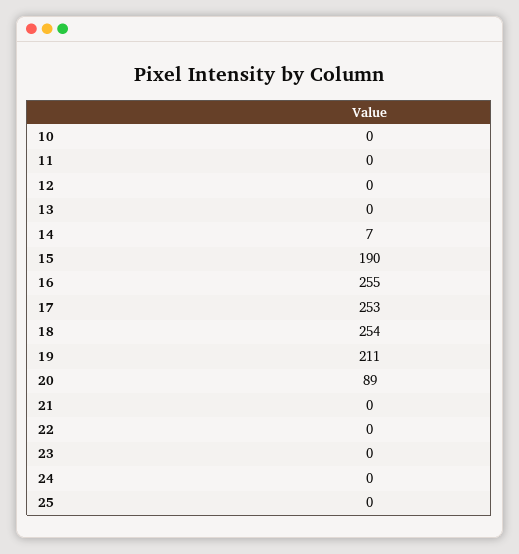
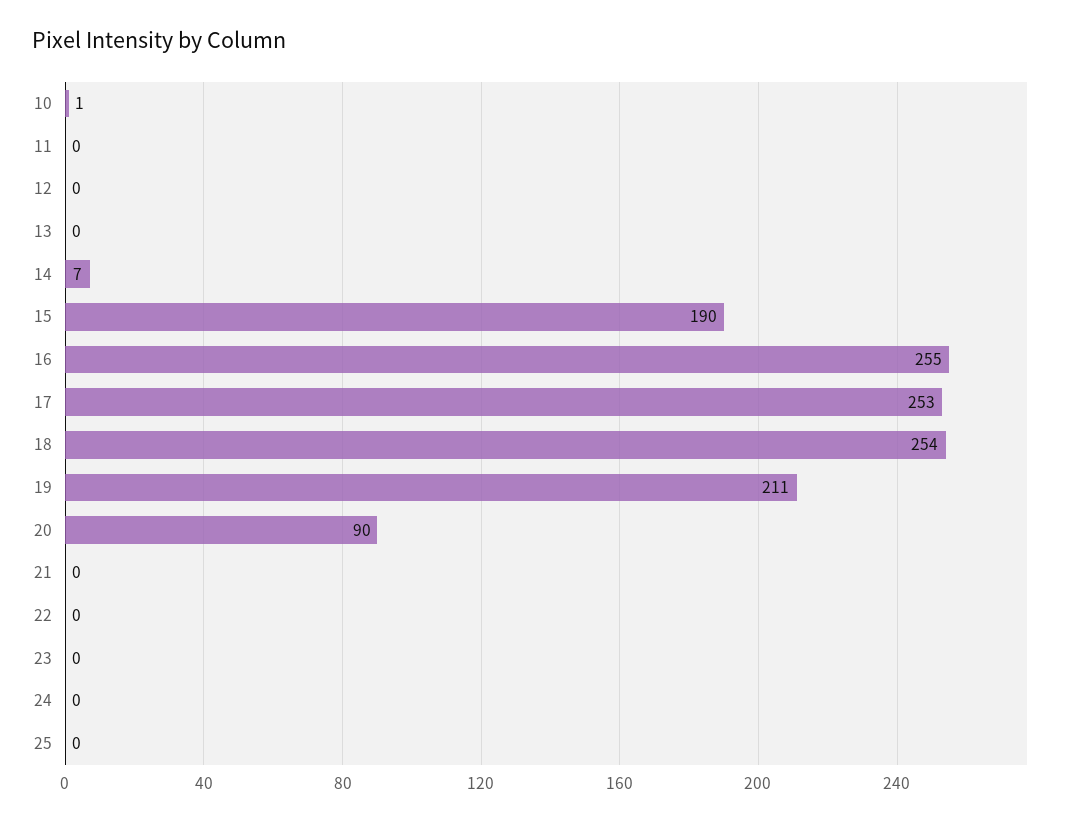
10: 0 -> 1
20: 89 -> 90

